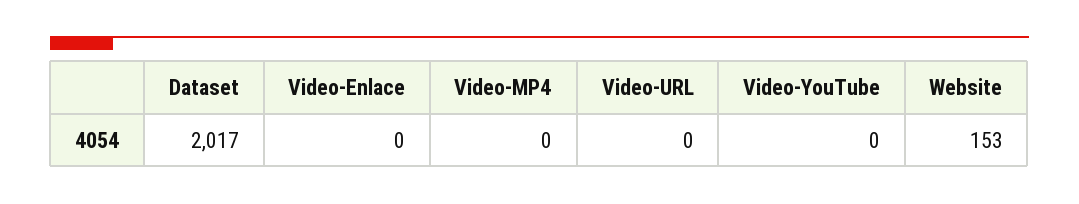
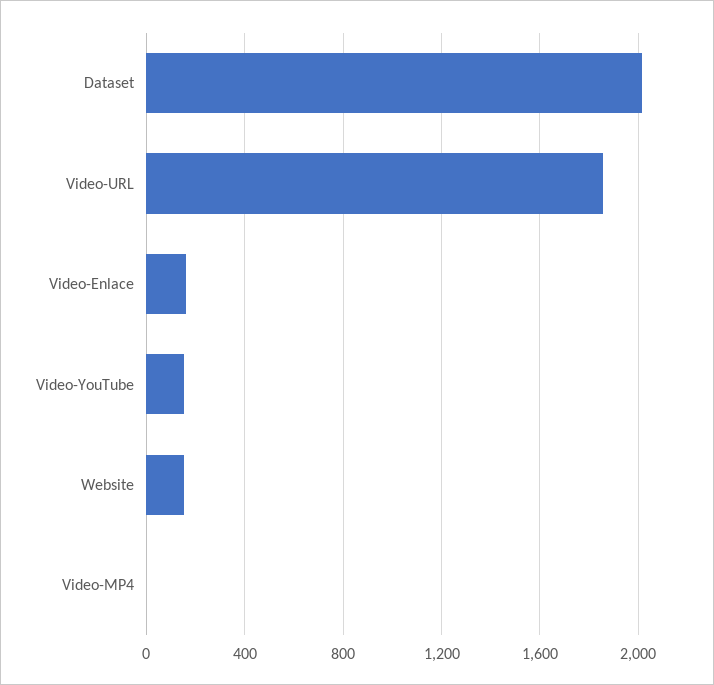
Video-Enlace: 0 -> 150
Video-URL: 0 -> 1850
Video-YouTube: 0 -> 150

